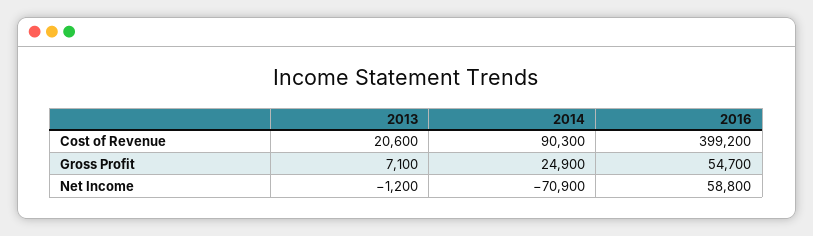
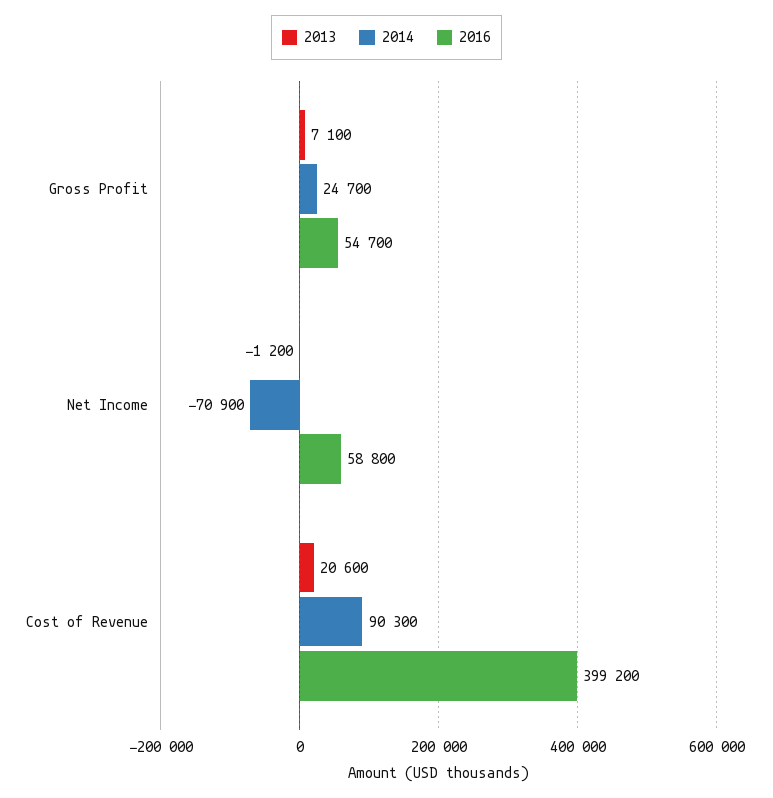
2014, Gross Profit: 24900 -> 24700

